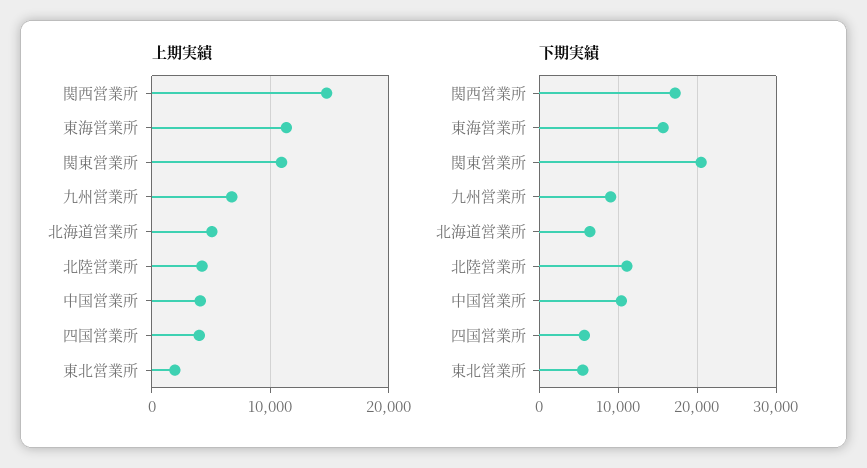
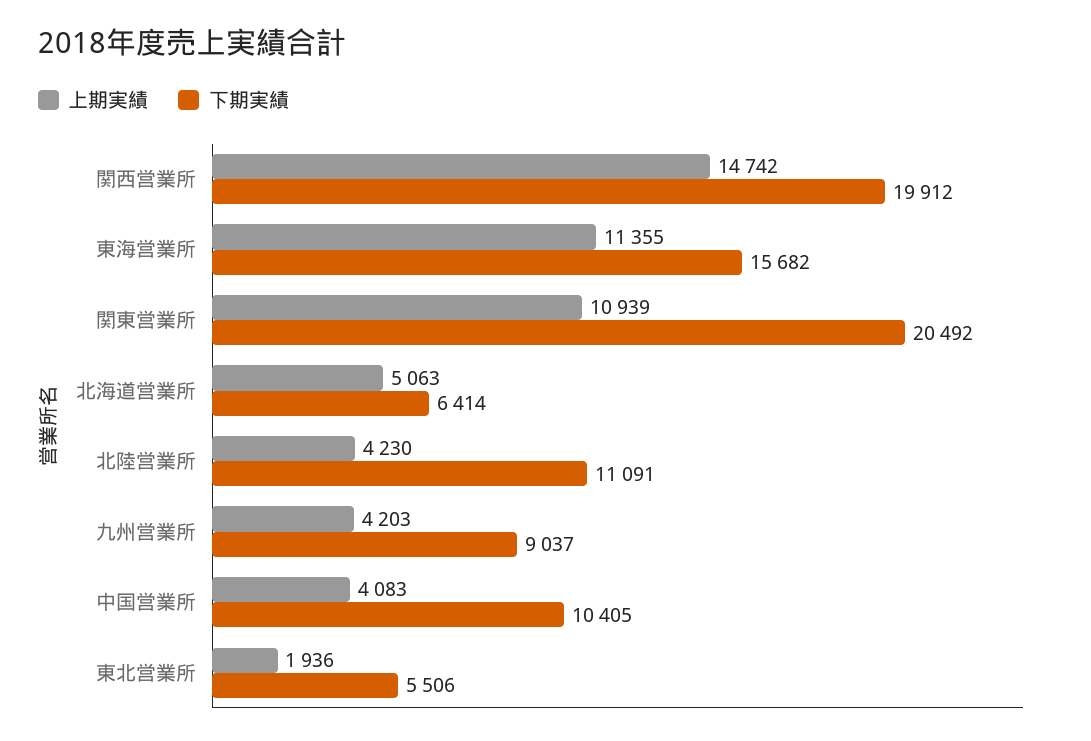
上期実績, 九州営業所: 7000 -> 4203
上期実績, 四国営業所: 4000 -> none
下期実績, 関西営業所: 17000 -> 19912
下期実績, 四国営業所: 6000 -> none

